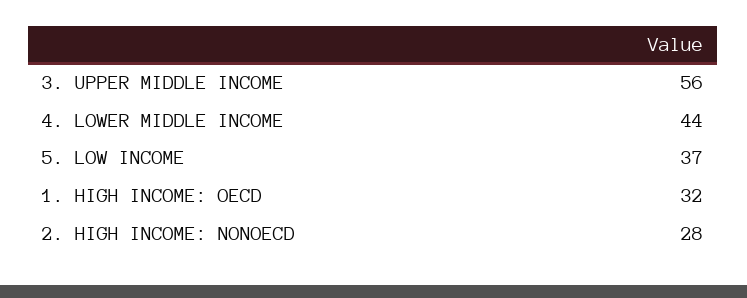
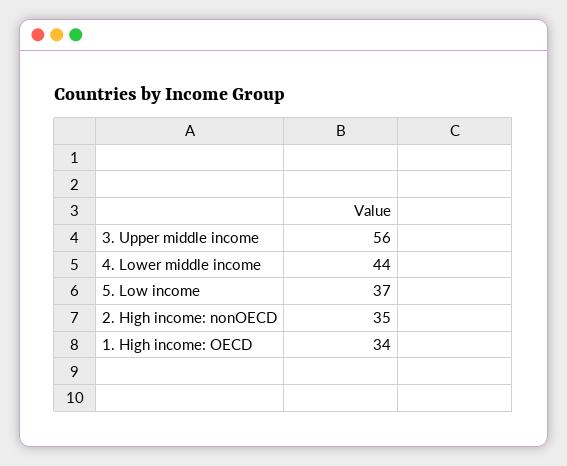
1. HIGH INCOME: OECD: 32 -> 34
2. HIGH INCOME: NONOECD: 28 -> 35

